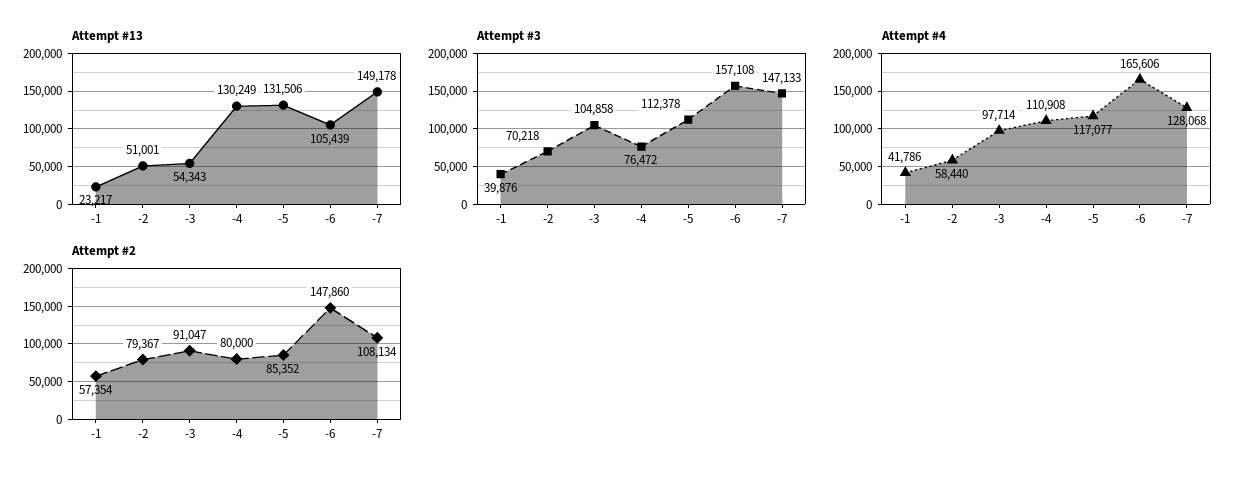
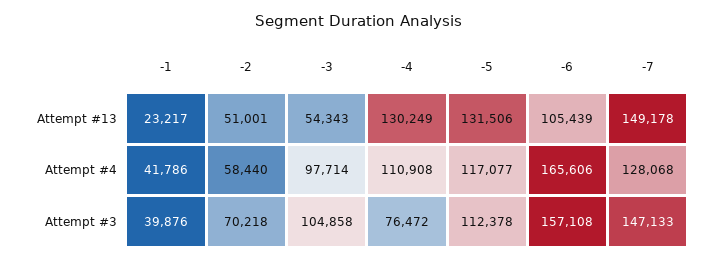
Attempt #2, -1: 57354 -> none
Attempt #2, -2: 79367 -> none
Attempt #2, -3: 91047 -> none
Attempt #2, -4: 80000 -> none
Attempt #2, -5: 85352 -> none
Attempt #2, -6: 147860 -> none
Attempt #2, -7: 108134 -> none

